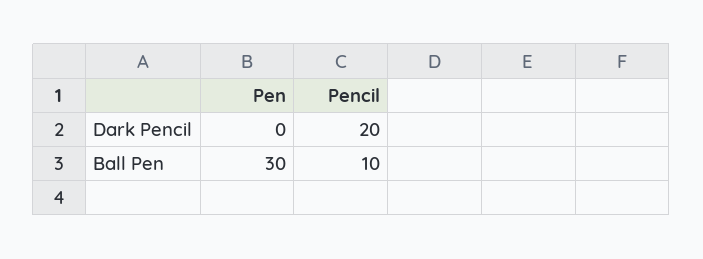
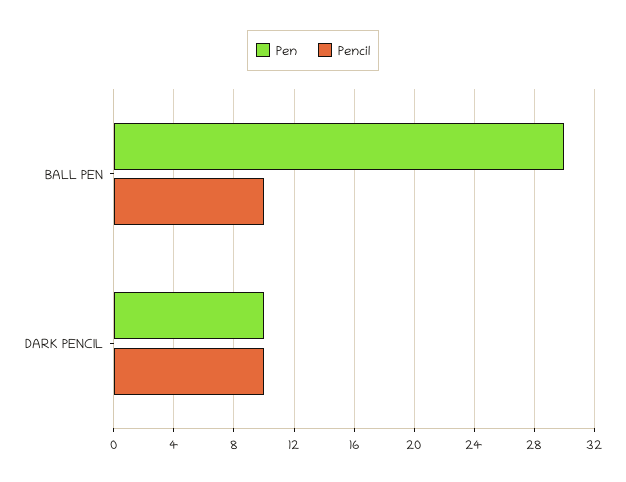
Pen, Dark Pencil: 0 -> 10
Pencil, Dark Pencil: 20 -> 10

